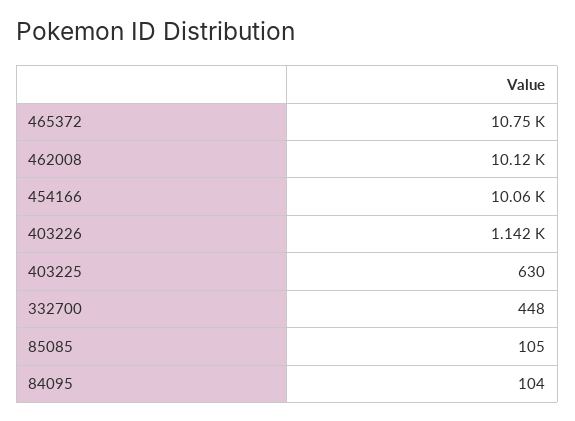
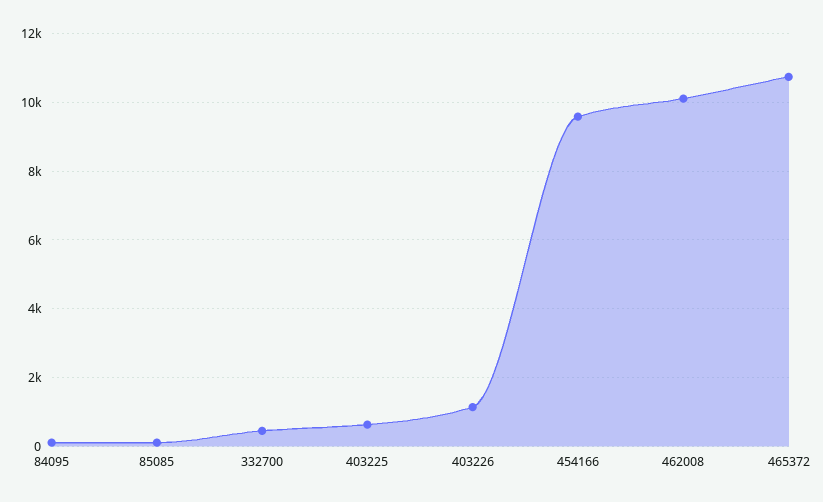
454166: 10060 -> 9600

